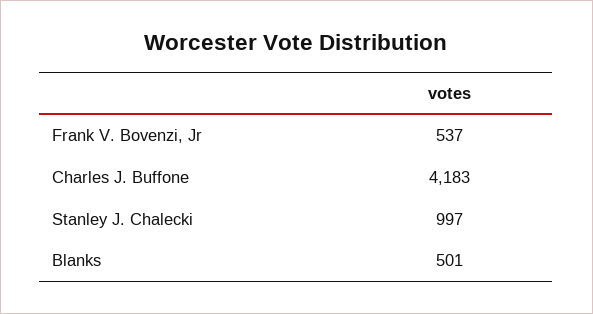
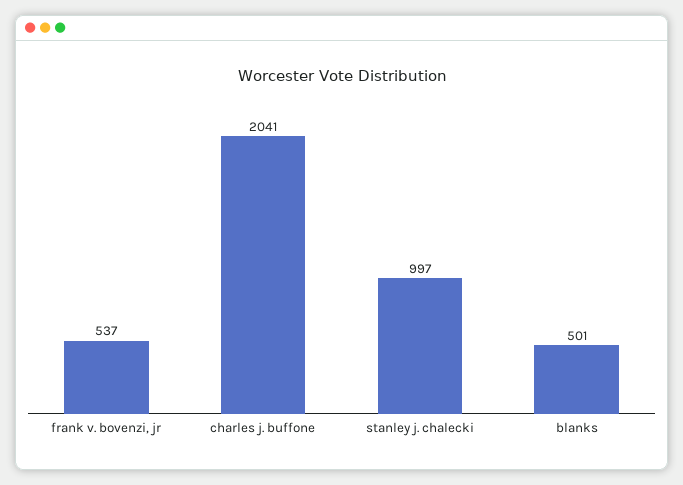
Charles J. Buffone: 4183 -> 2041

